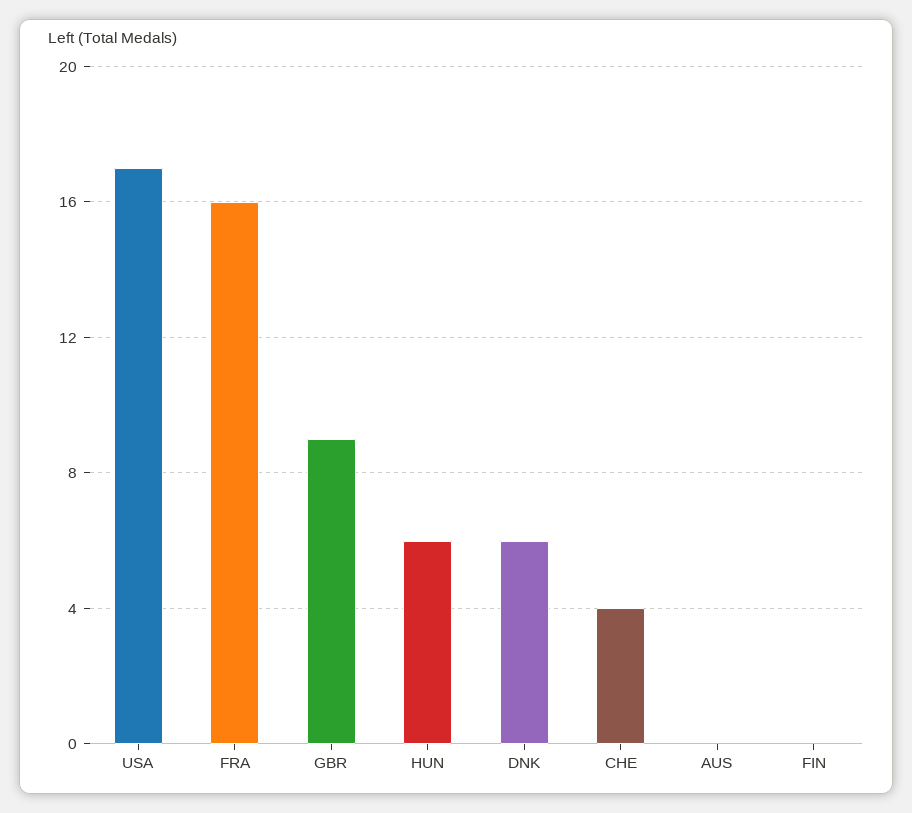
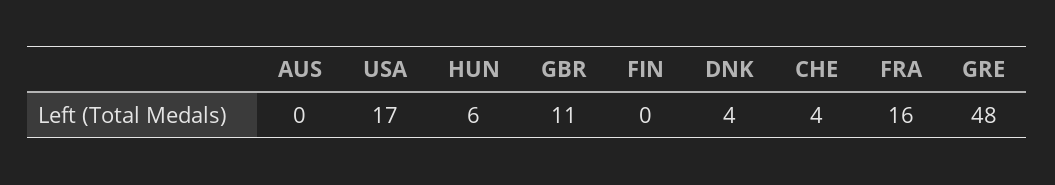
GBR: 9 -> 11
DNK: 6 -> 4
GRE: none -> 48

